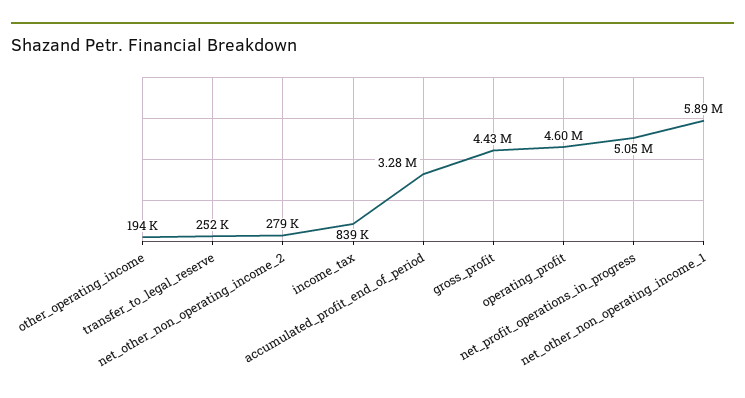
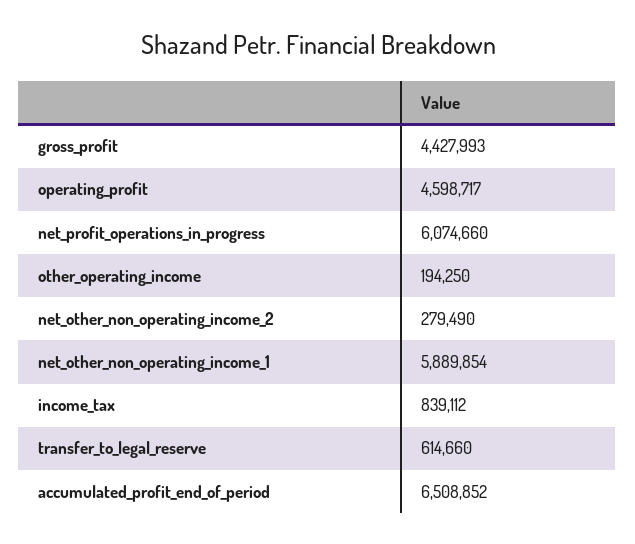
transfer_to_legal_reserve: 252000 -> 614660
accumulated_profit_end_of_period: 3280000 -> 6508852
net_profit_operations_in_progress: 5050000 -> 6074660

